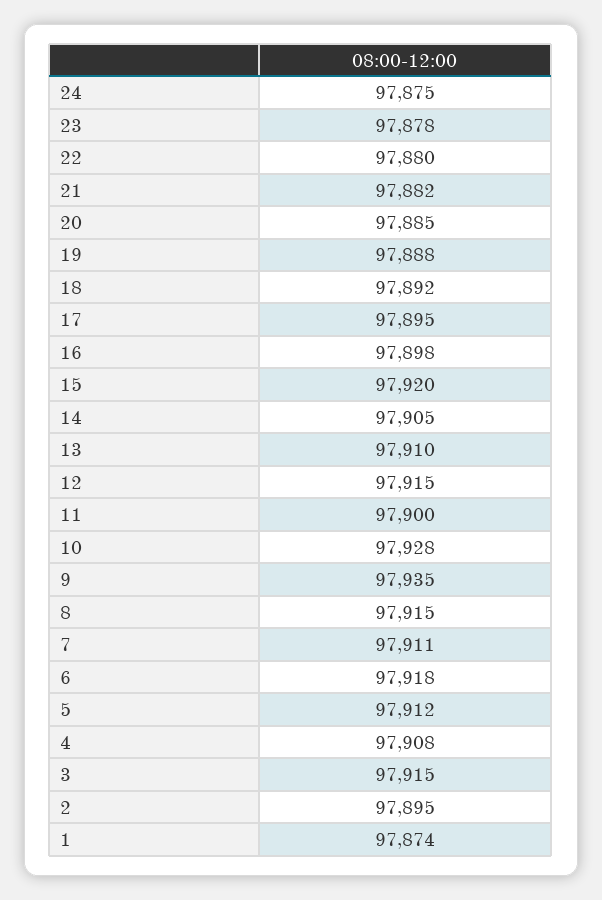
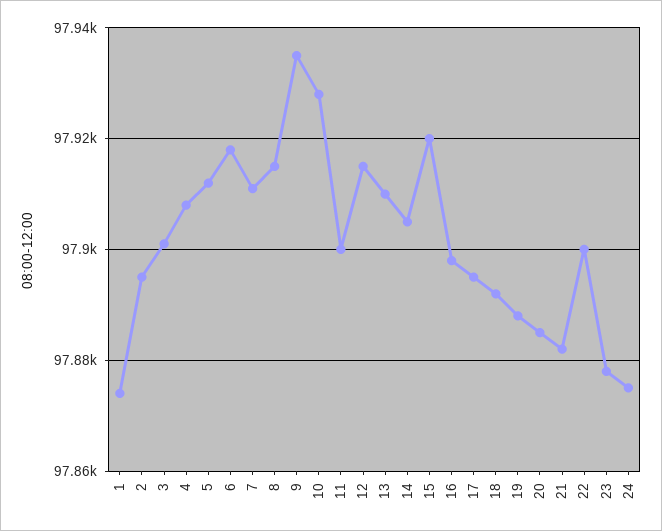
22: 97880 -> 97900
3: 97915 -> 97900

